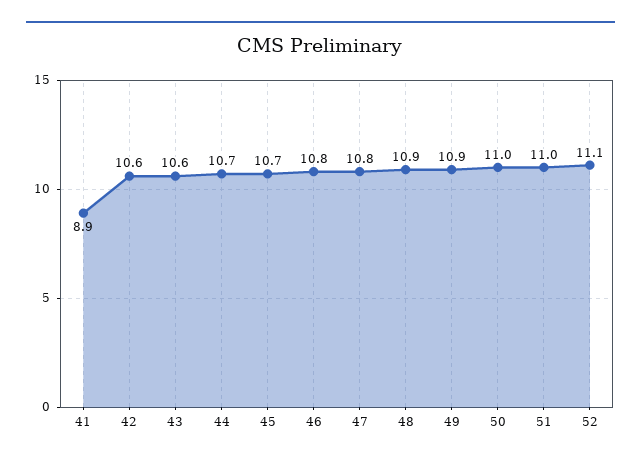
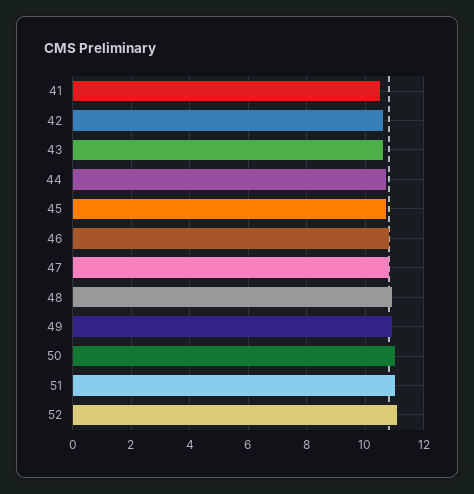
41: 8.9 -> 10.5

